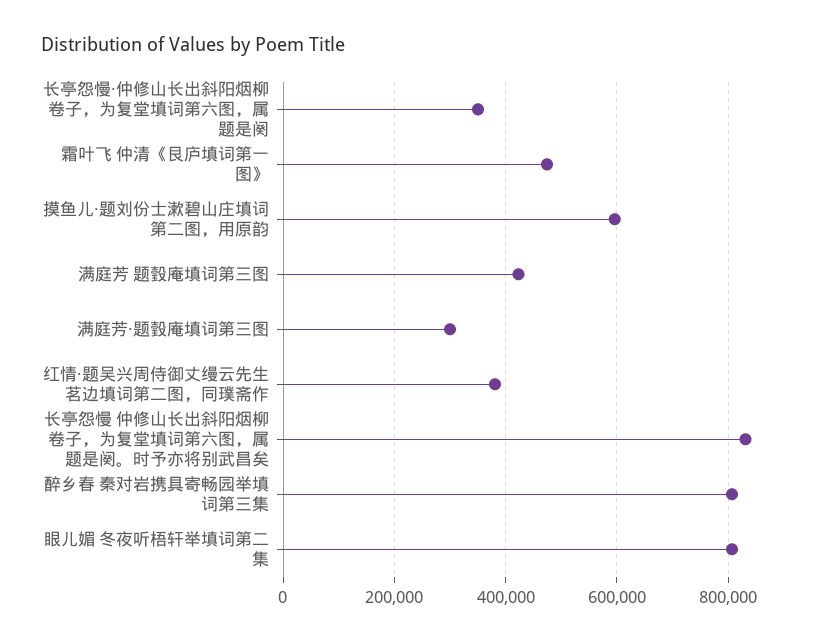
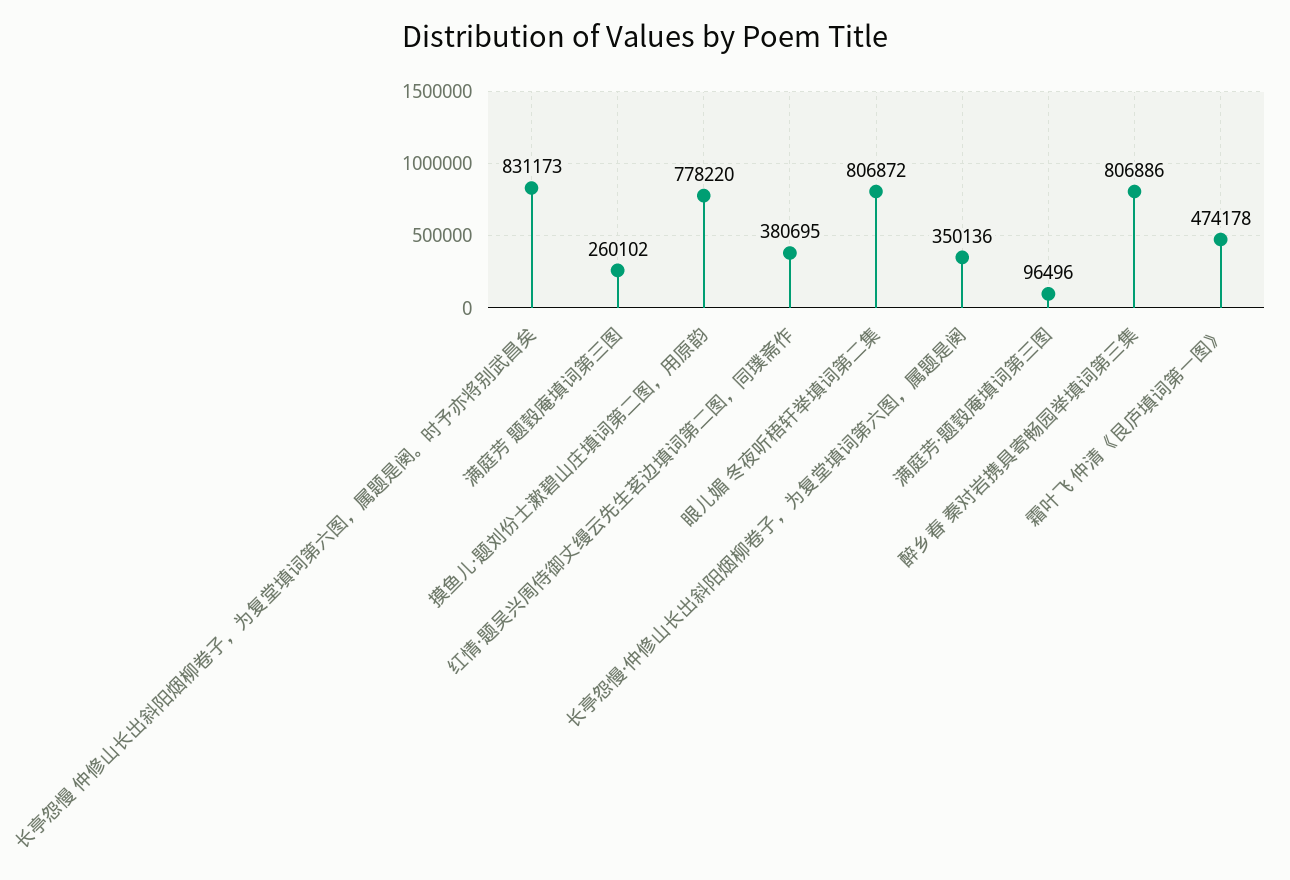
摸鱼儿·题刘份士漱碧山庄填词第二图，用原韵: 600000 -> 778220
满庭芳 题瑴庵填词第三图: 420000 -> 260102
满庭芳·题瑴庵填词第三图: 300000 -> 96496

